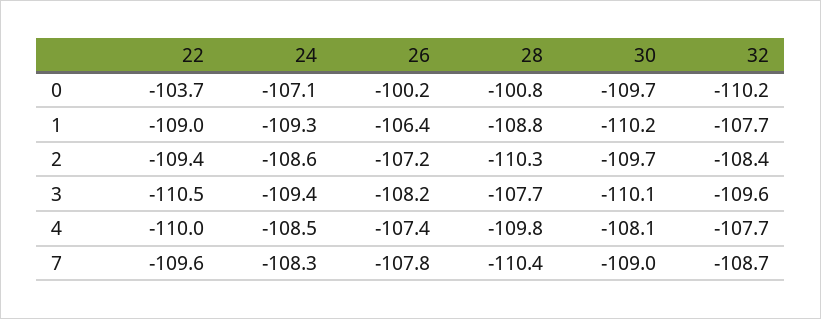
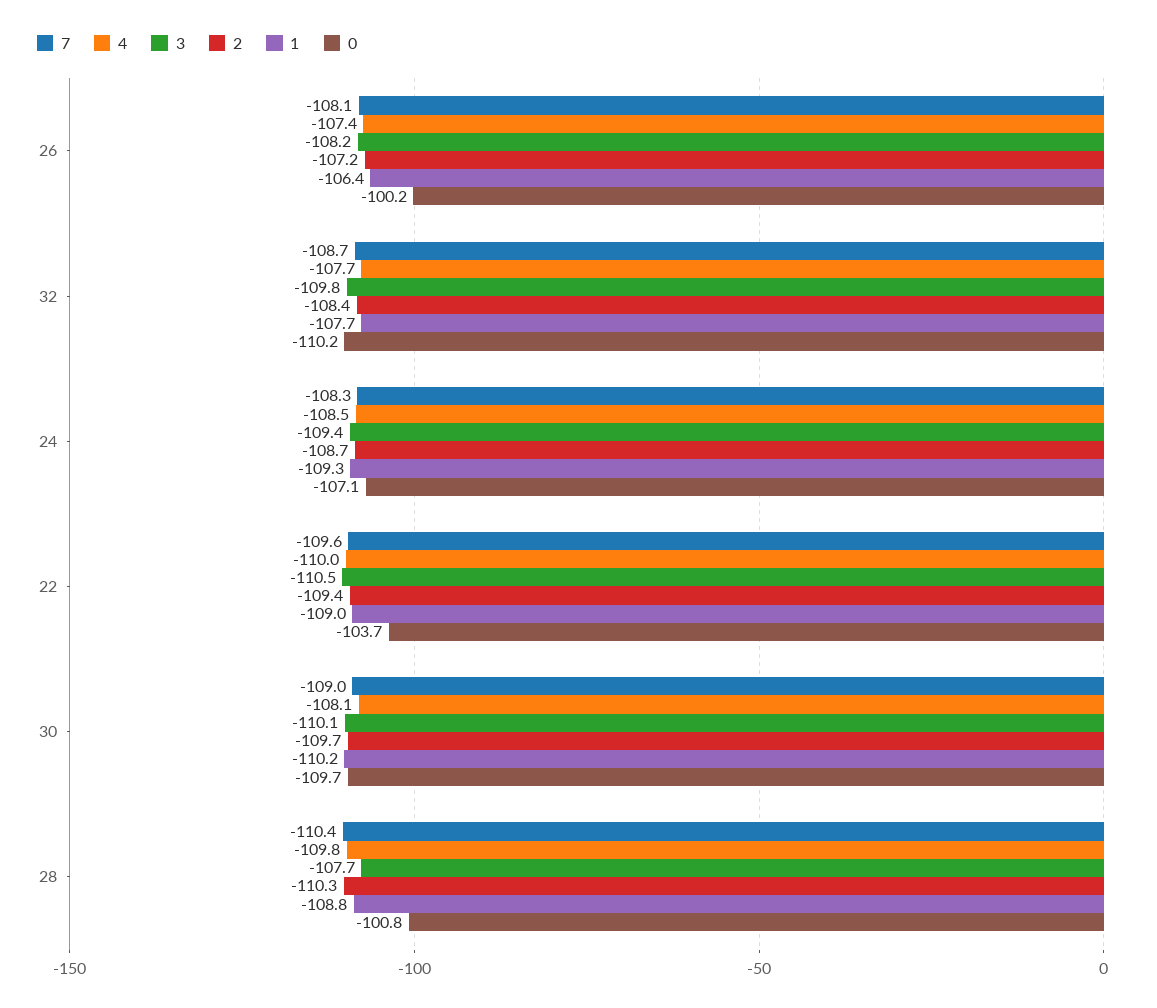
2, 24: -108.6 -> -108.7
3, 32: -109.6 -> -109.8
7, 26: -107.8 -> -108.1

